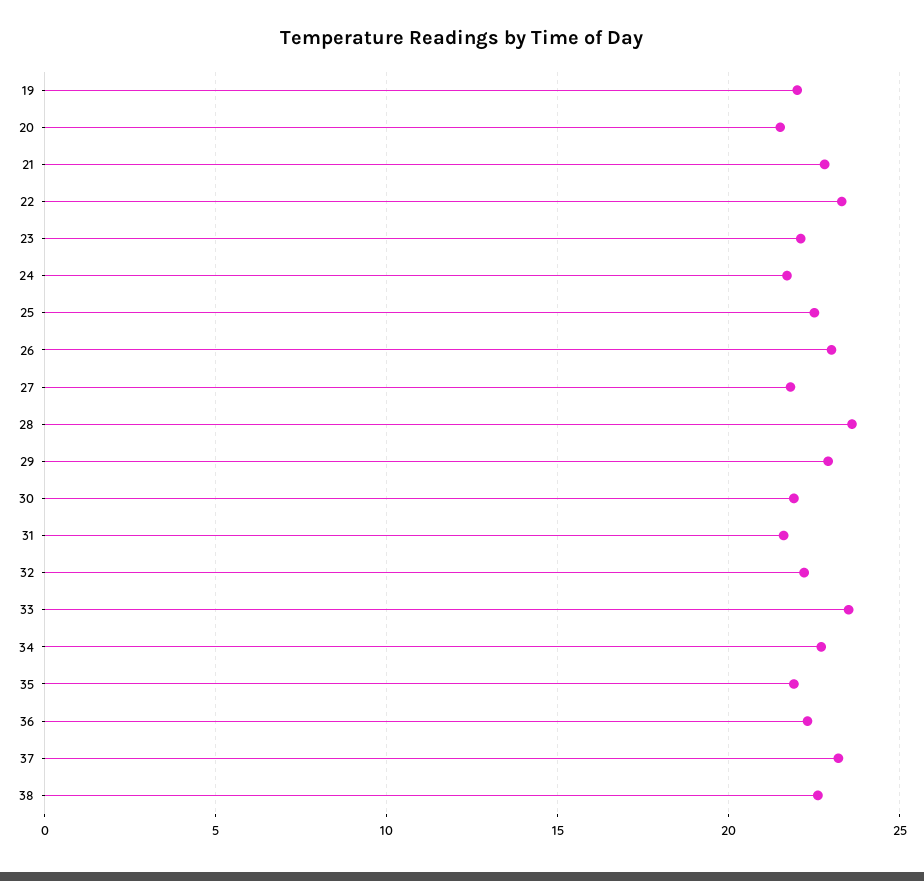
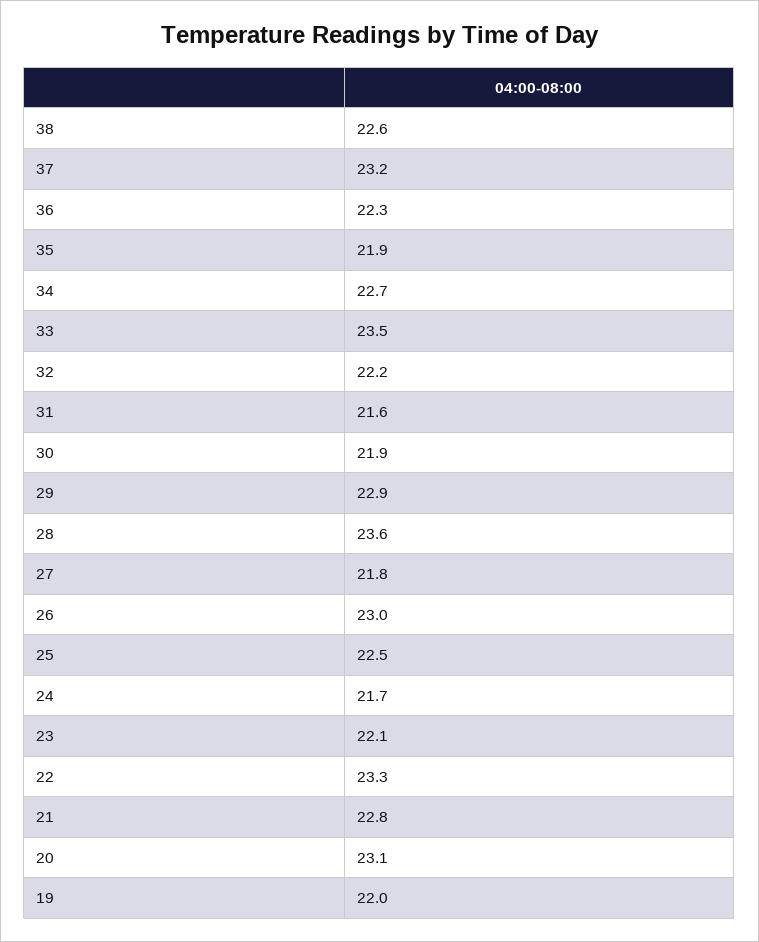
20: 21.5 -> 23.1

